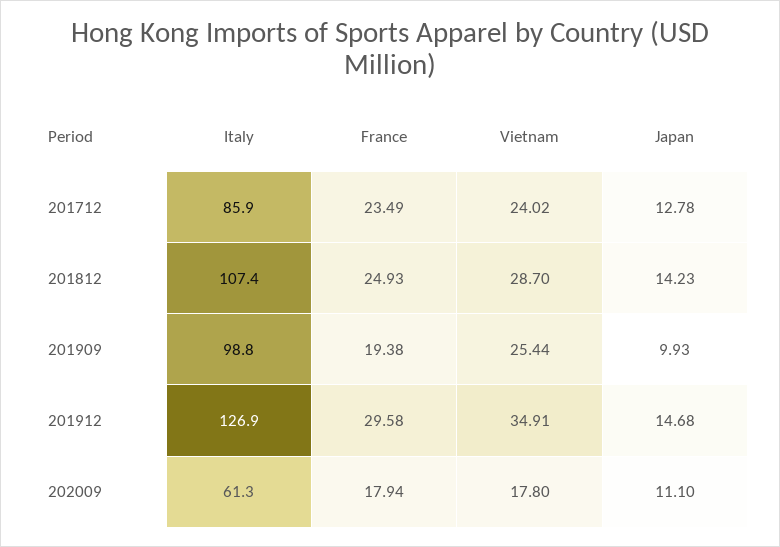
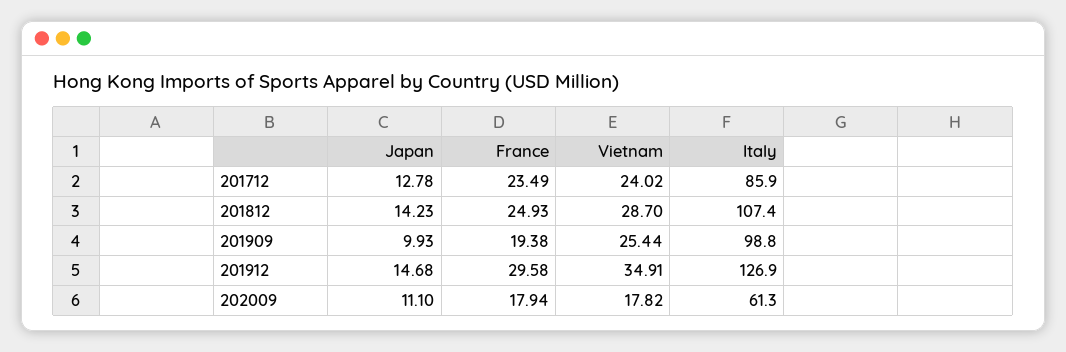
Vietnam, 202009: 17.8 -> 17.82

